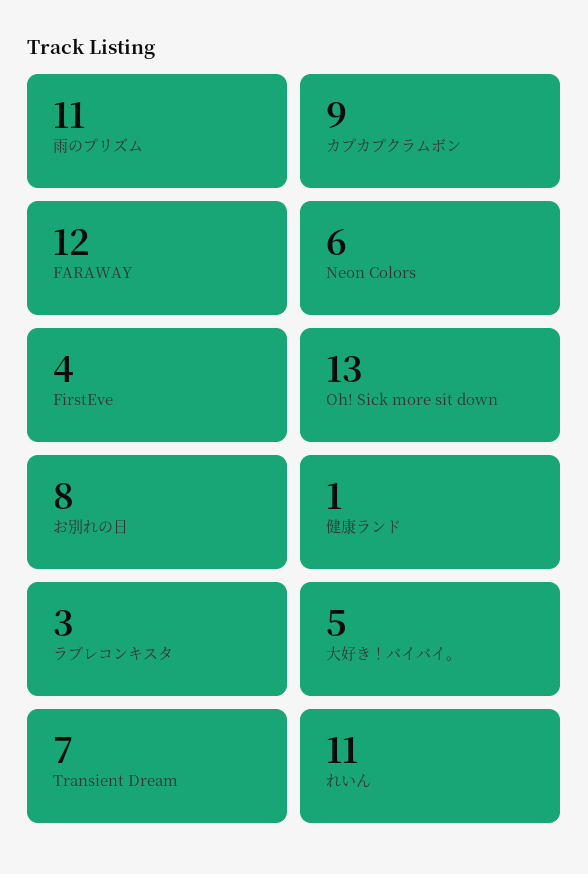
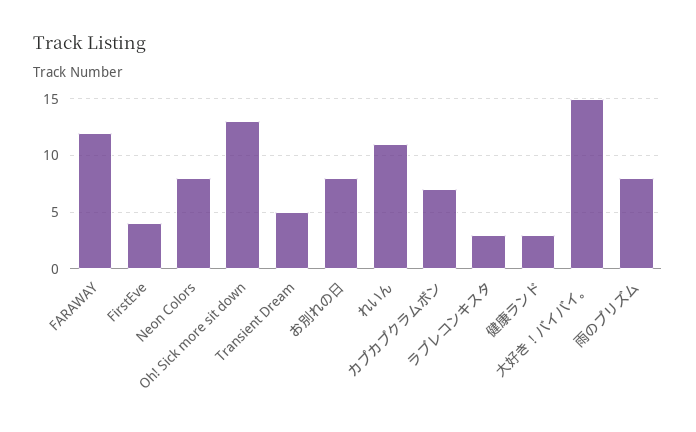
雨のプリズム: 11 -> 8
カプカプクラムボン: 9 -> 7
Neon Colors: 6 -> 8
健康ランド: 1 -> 3
大好き！バイバイ。: 5 -> 15
Transient Dream: 7 -> 5

